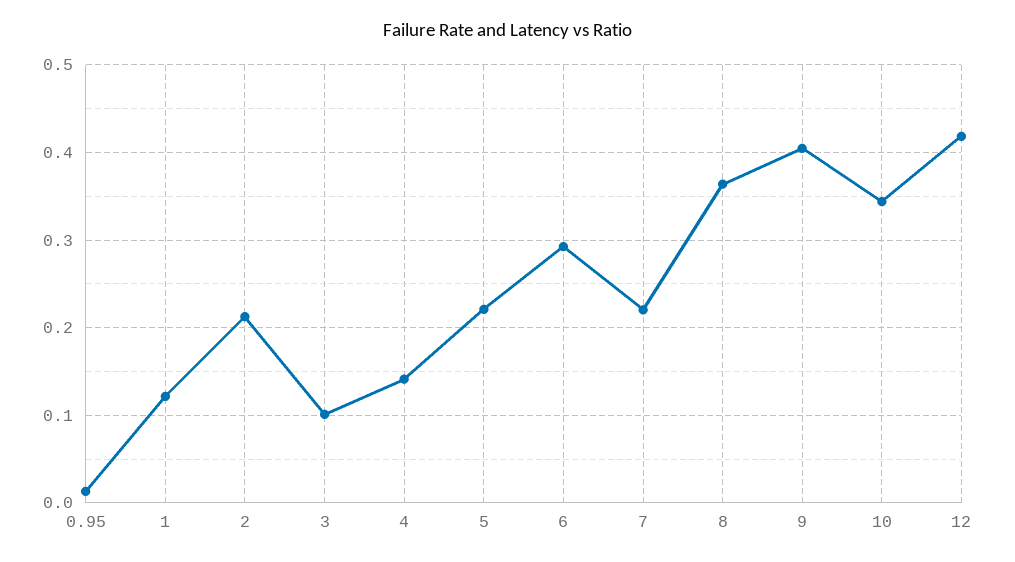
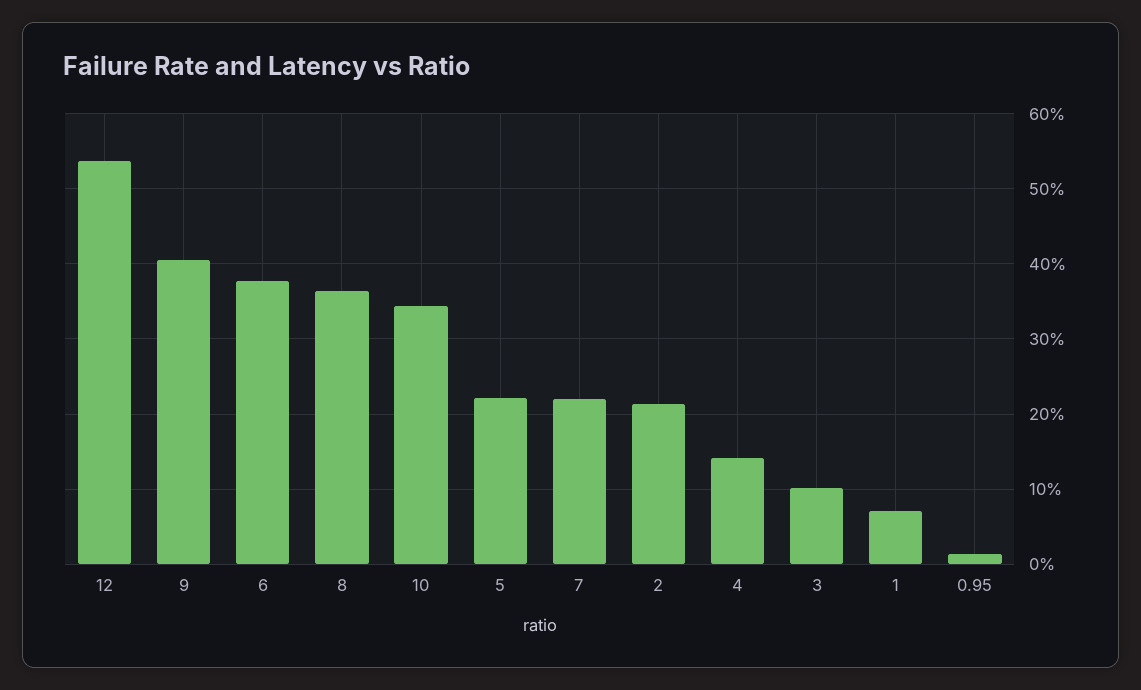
1: 0.12 -> 0.07
6: 0.29 -> 0.38
12: 0.42 -> 0.54

